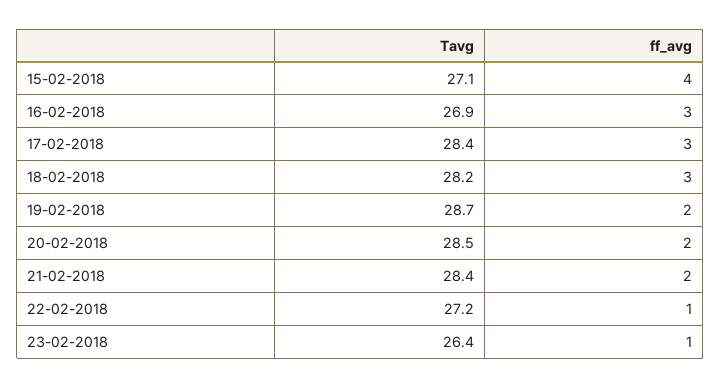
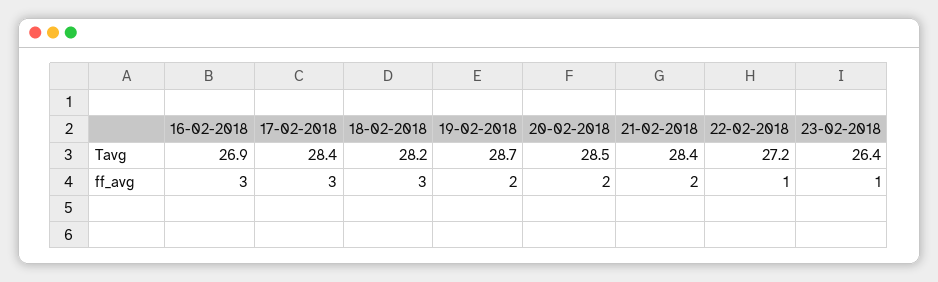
Tavg, 15-02-2018: 27.1 -> none
ff_avg, 15-02-2018: 4 -> none

